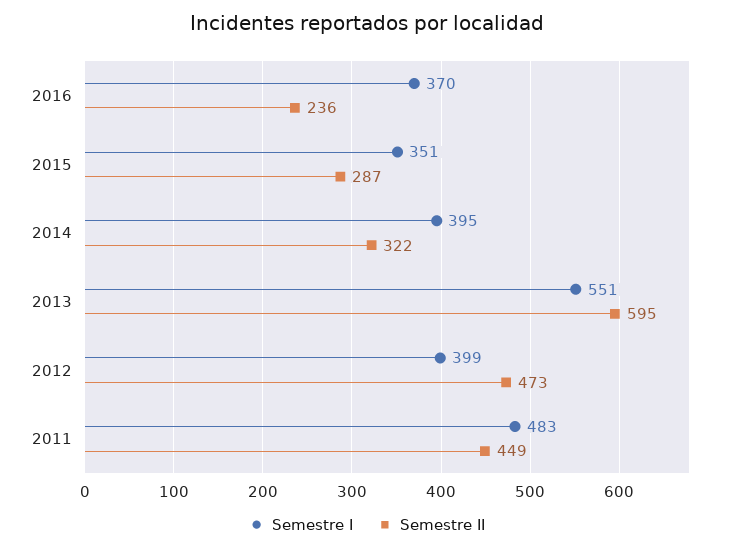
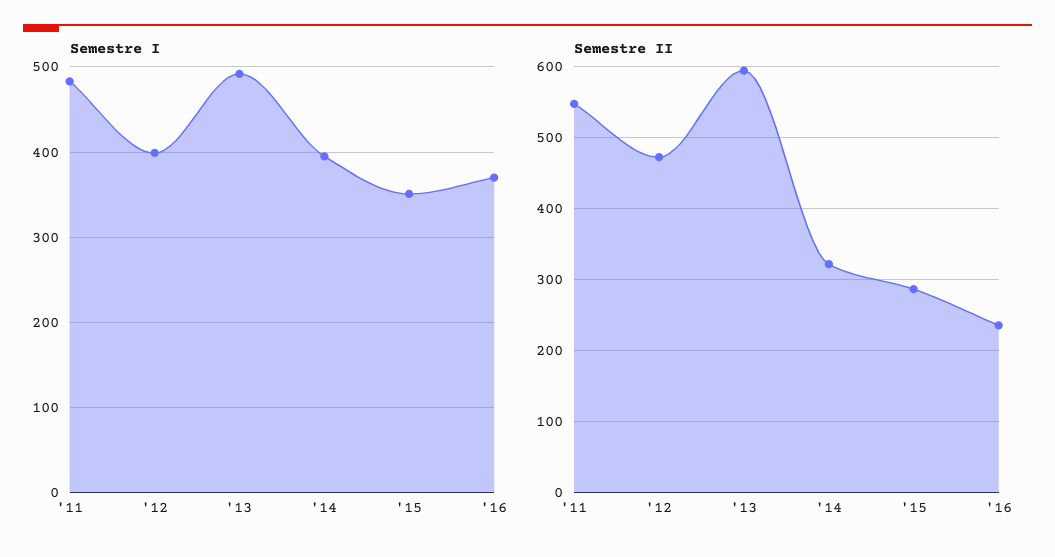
Semestre I, 2013: 551 -> 490
Semestre II, 2011: 449 -> 550

